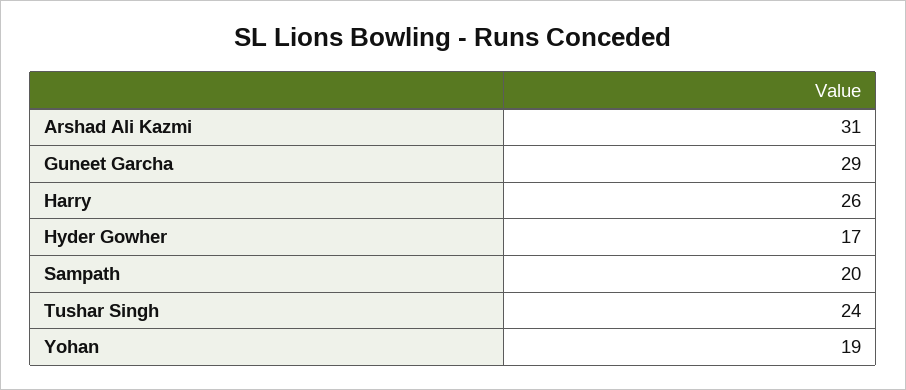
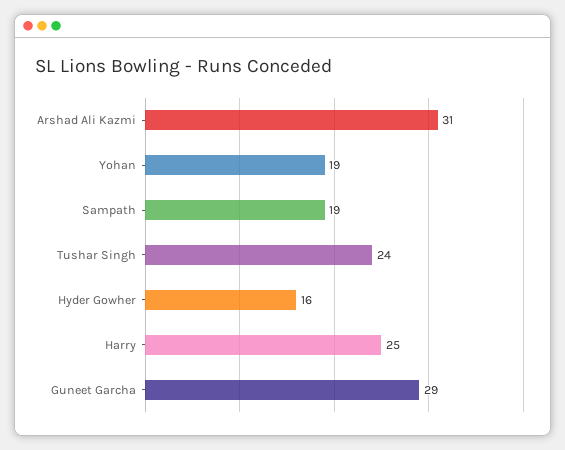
Harry: 26 -> 25
Hyder Gowher: 17 -> 16
Sampath: 20 -> 19

